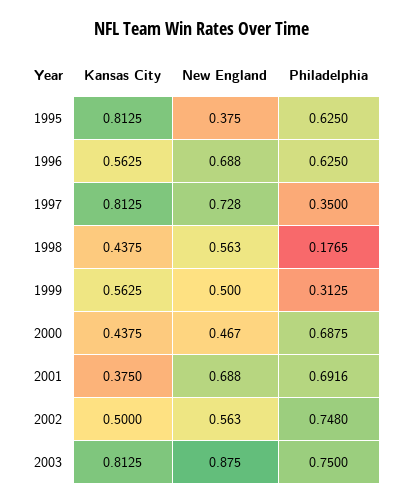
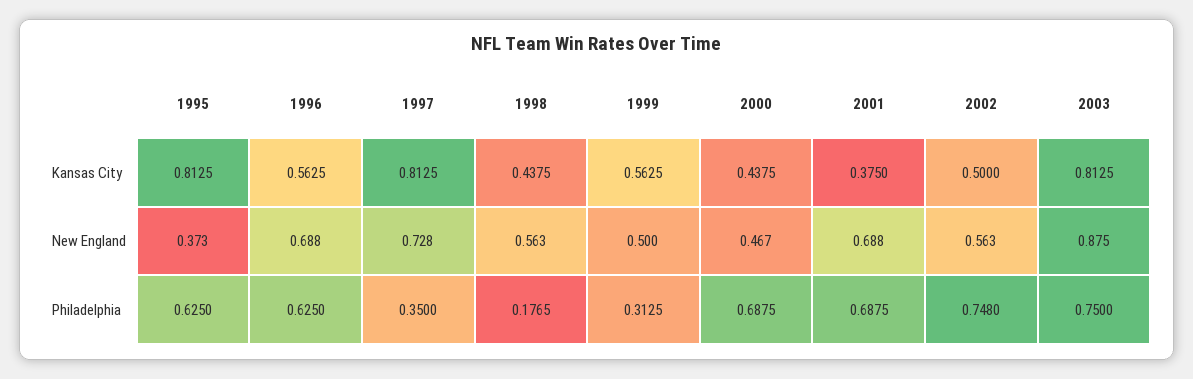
New England, 1995: 0.375 -> 0.373
Philadelphia, 2001: 0.6916 -> 0.6875

